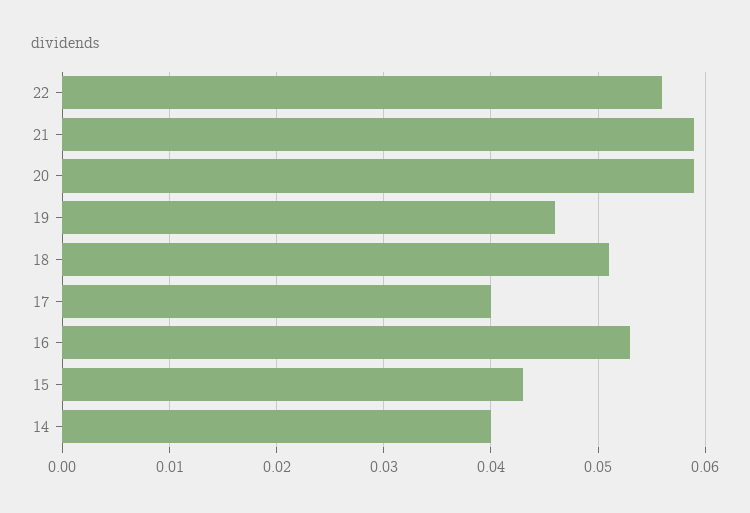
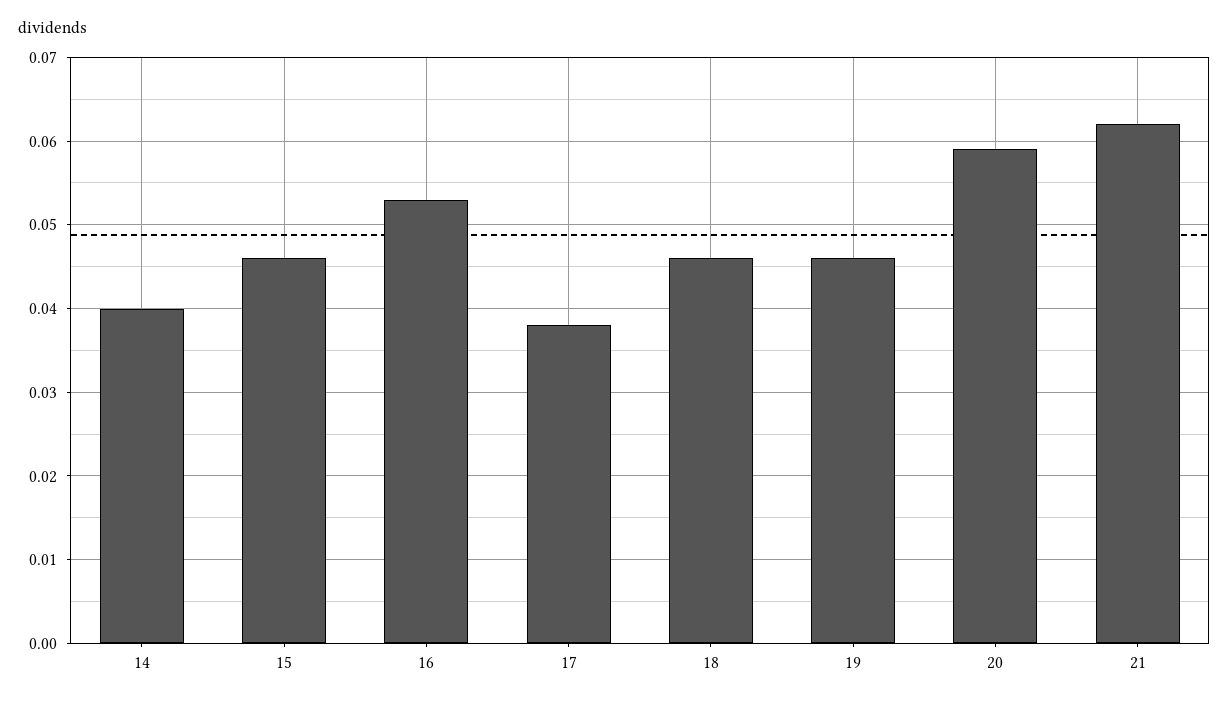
22: 0.056 -> none
21: 0.059 -> 0.062
18: 0.051 -> 0.046
17: 0.04 -> 0.038
15: 0.043 -> 0.046

